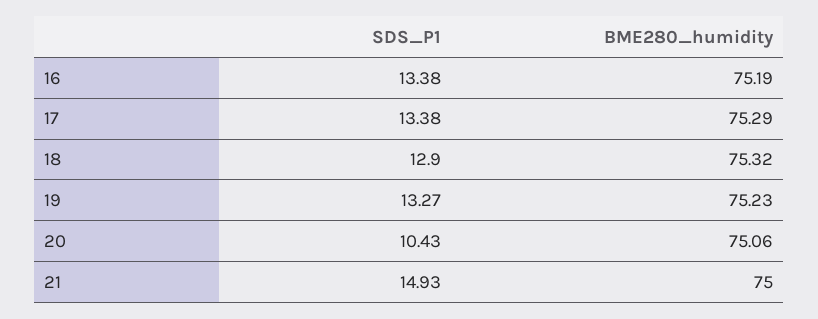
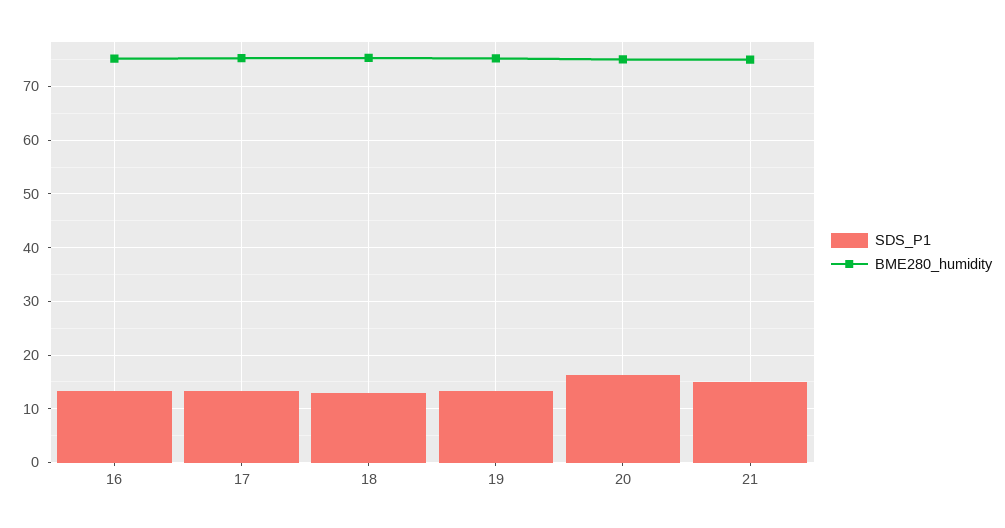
SDS_P1, 20: 10.43 -> 16

